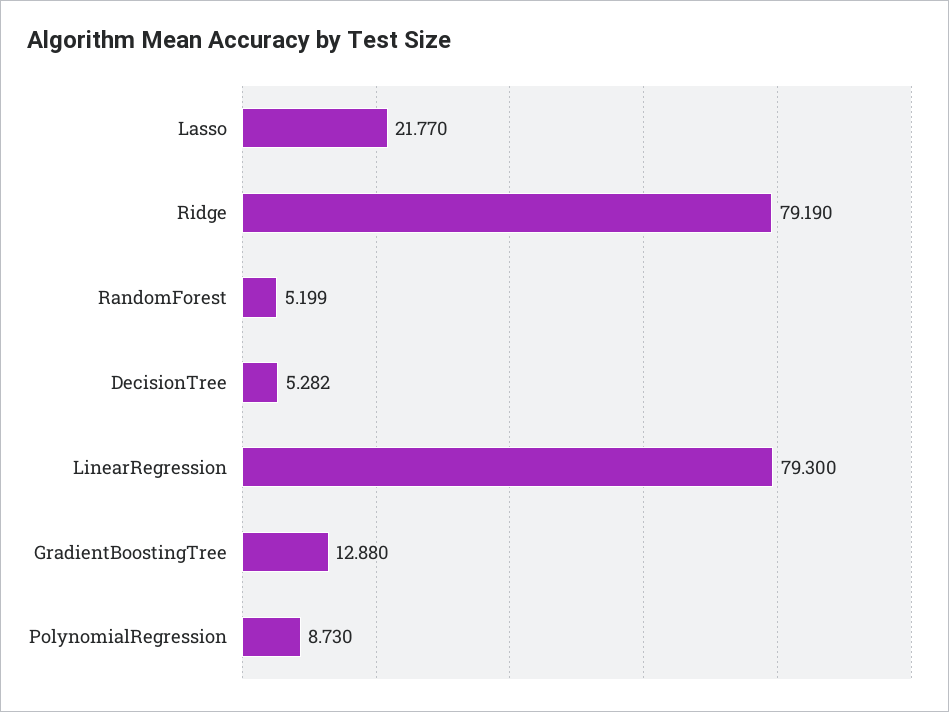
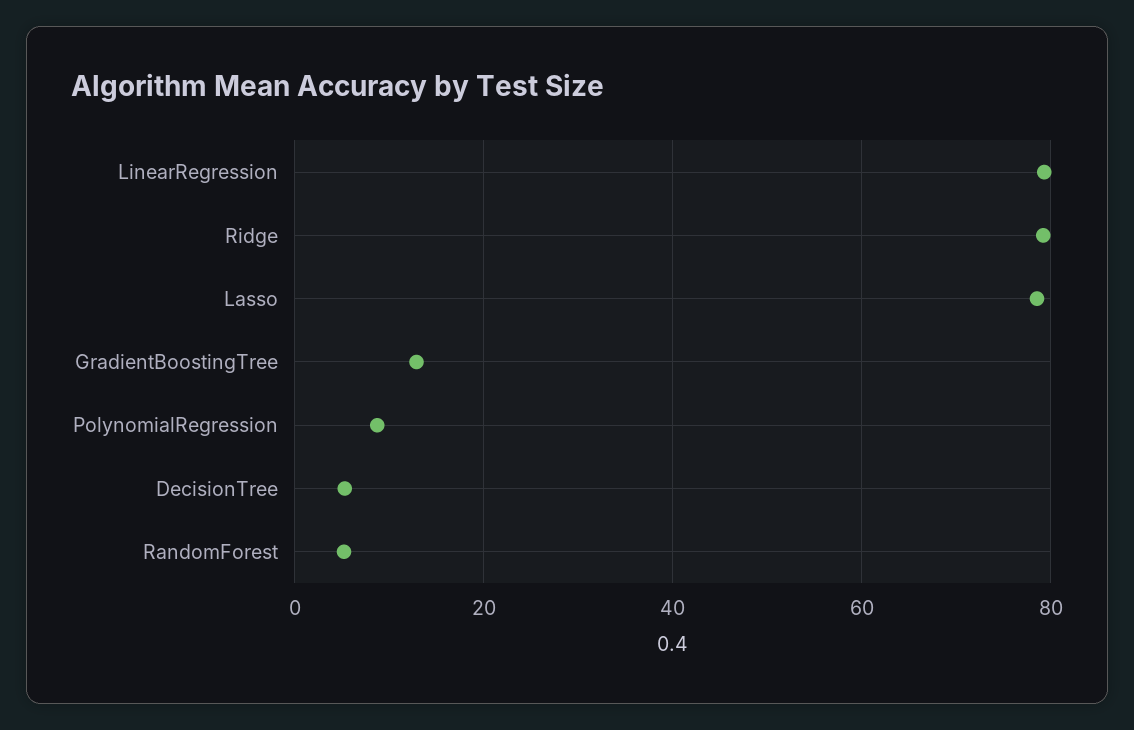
Lasso: 21.77 -> 78

